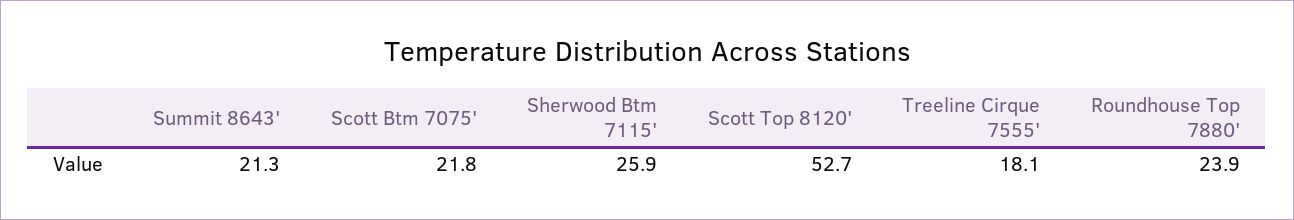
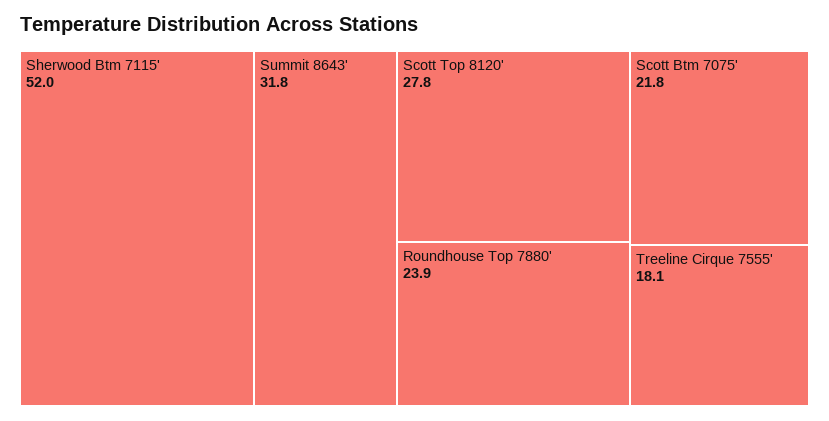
Summit 8643': 21.3 -> 31.8
Sherwood Btm 7115': 25.9 -> 52
Scott Top 8120': 52.7 -> 27.8

